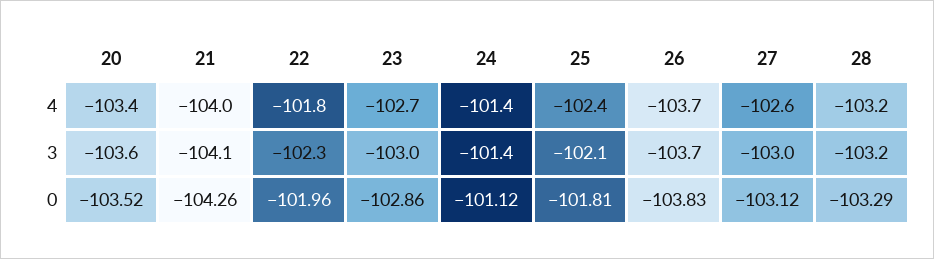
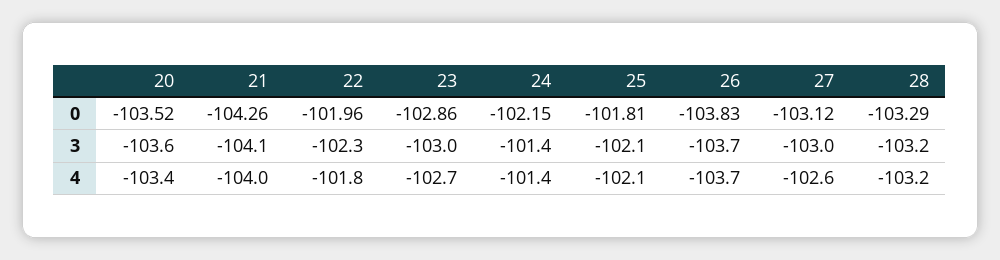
25, 4: -102.4 -> -102.1
24, 0: -101.12 -> -102.15

